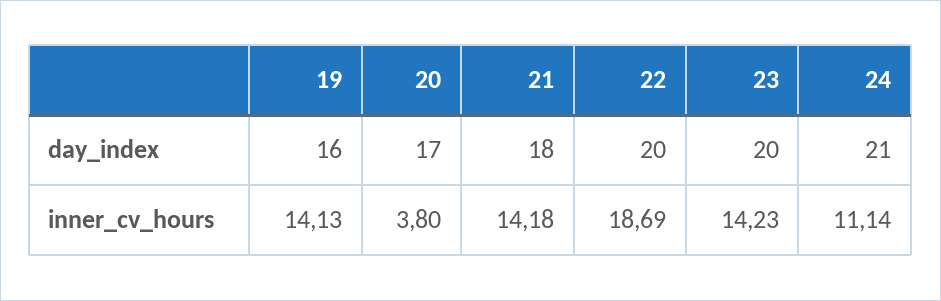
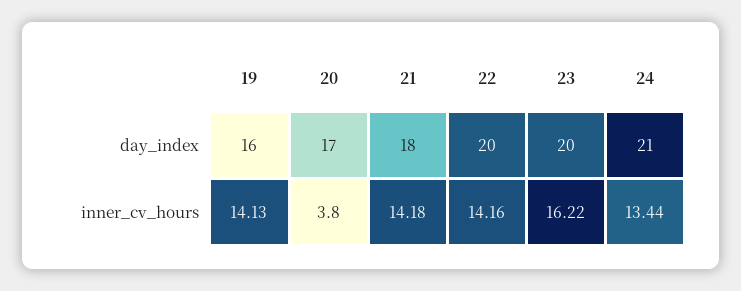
22, inner_cv_hours: 18.69 -> 14.16
23, inner_cv_hours: 14.23 -> 16.22
24, inner_cv_hours: 11.14 -> 13.44

